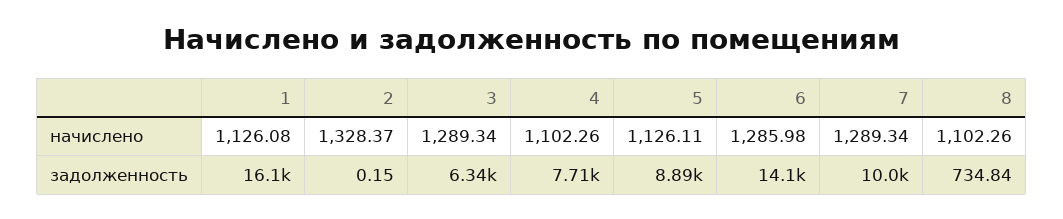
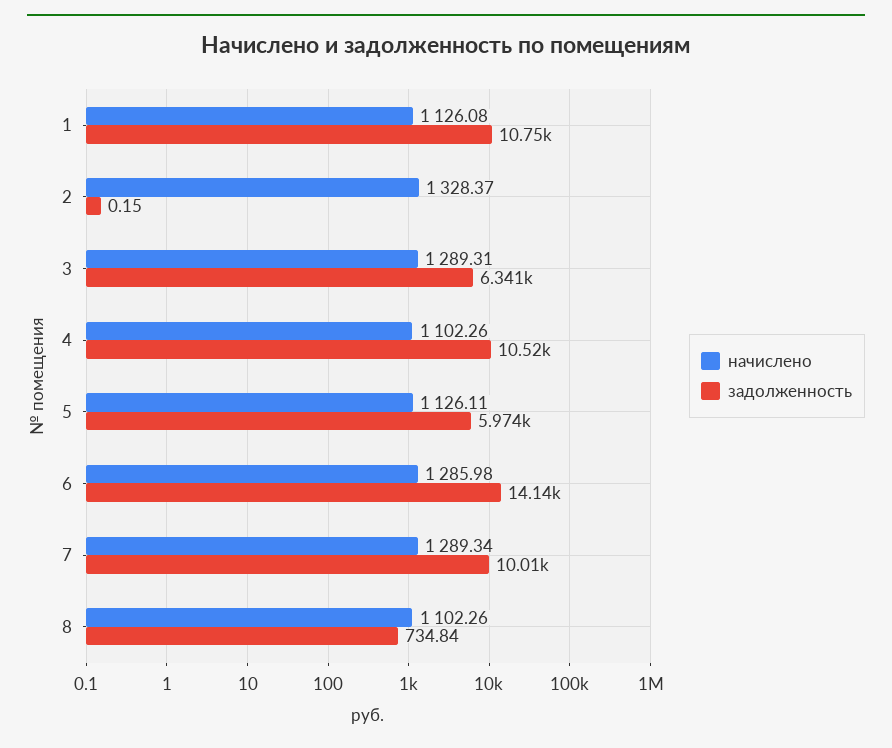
начислено, 3: 1289.34 -> 1289.31
задолженность, 1: 16100 -> 10750
задолженность, 4: 7710 -> 10520
задолженность, 5: 8890 -> 5974

